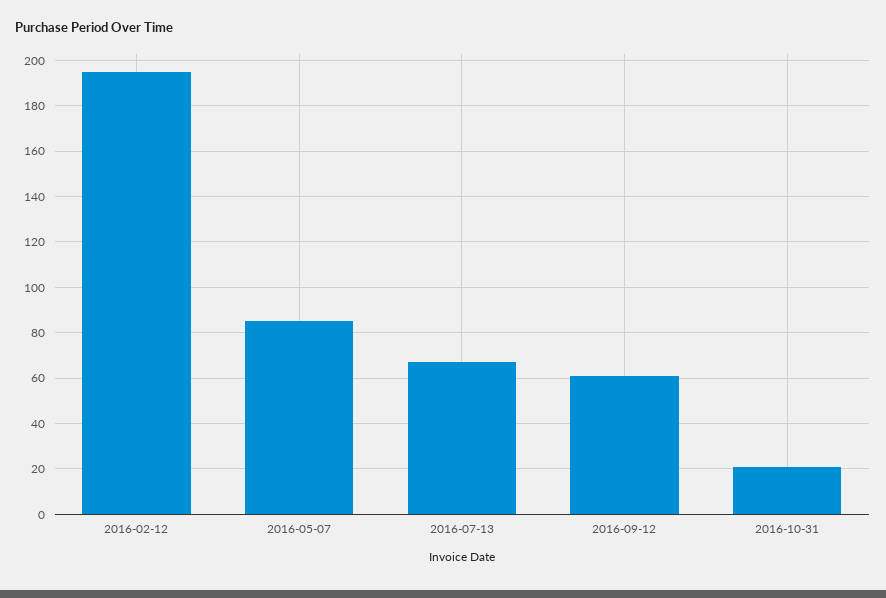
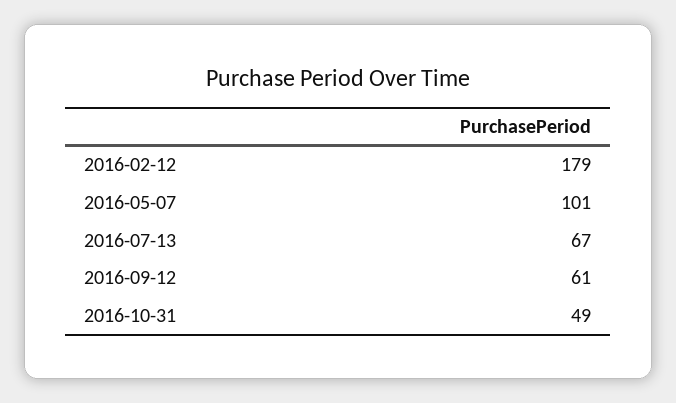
2016-02-12: 195 -> 179
2016-05-07: 85 -> 101
2016-10-31: 20 -> 49

